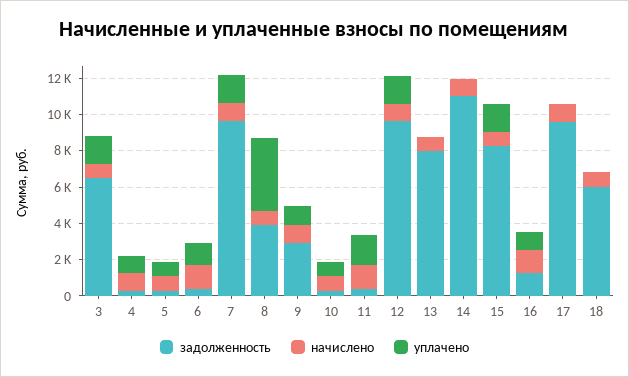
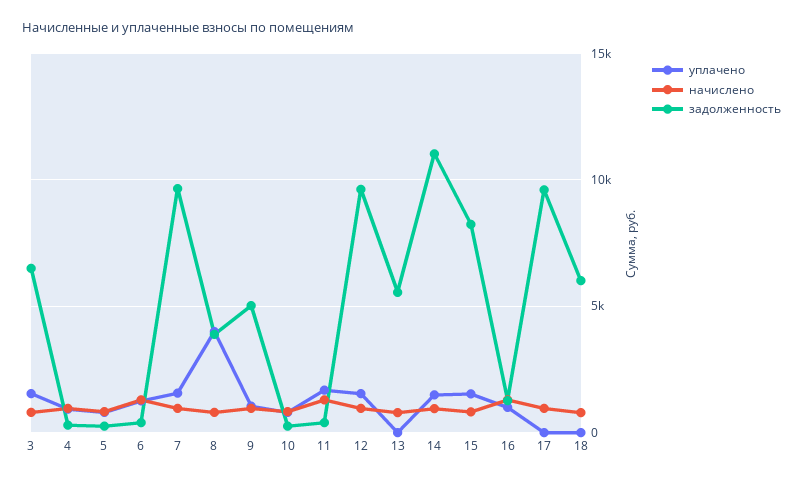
задолженность, 9: 3000 -> 5000
задолженность, 13: 8000 -> 5500
уплачено, 14: 0 -> 1500

